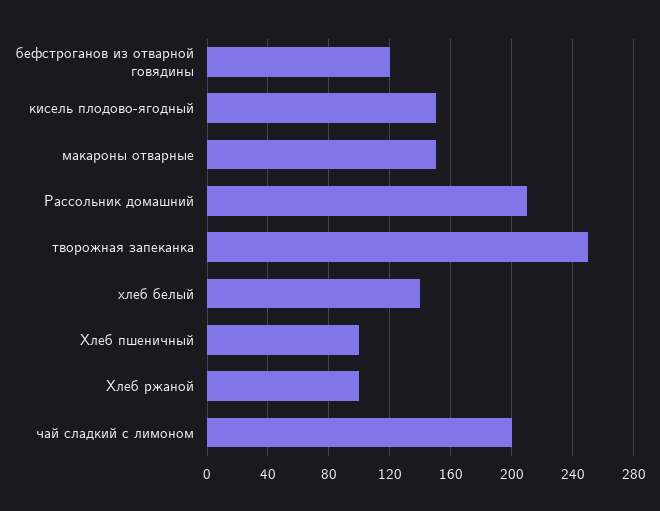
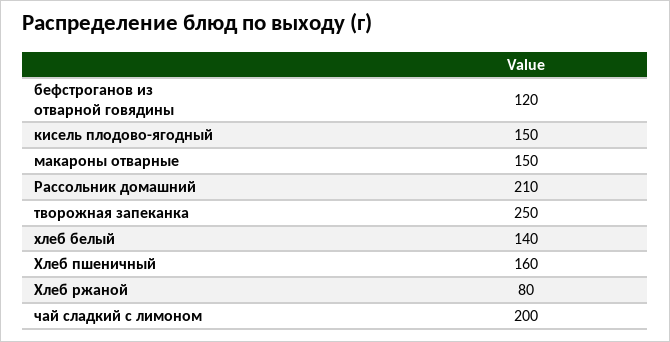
Хлеб пшеничный: 100 -> 160
Хлеб ржаной: 100 -> 80

